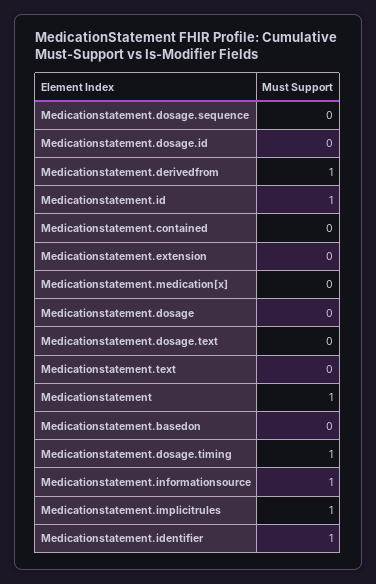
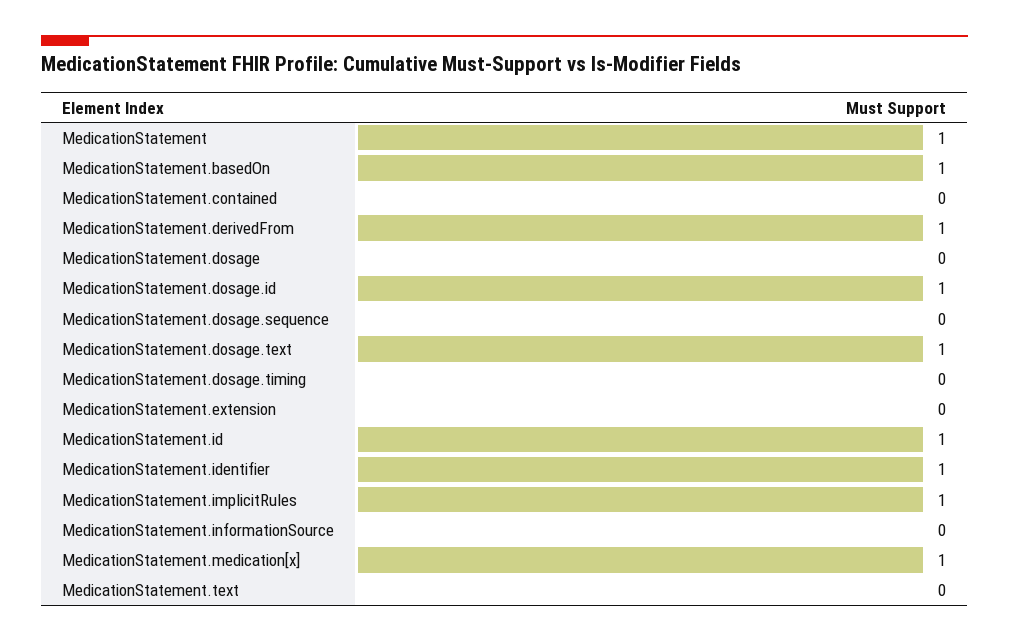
Medicationstatement.dosage.id: 0 -> 1
Medicationstatement.medication[x]: 0 -> 1
Medicationstatement.dosage.text: 0 -> 1
Medicationstatement.basedon: 0 -> 1
Medicationstatement.dosage.timing: 1 -> 0
Medicationstatement.informationsource: 1 -> 0

